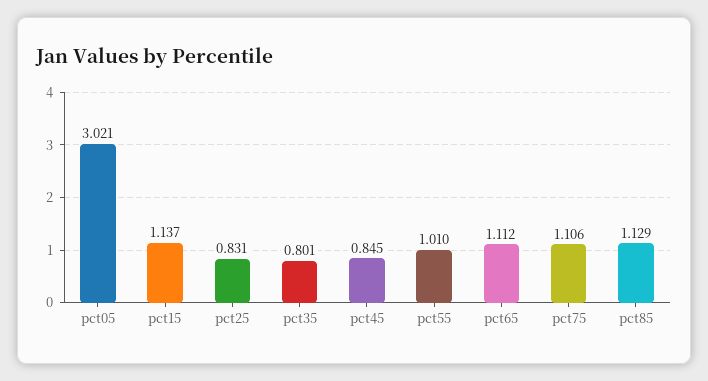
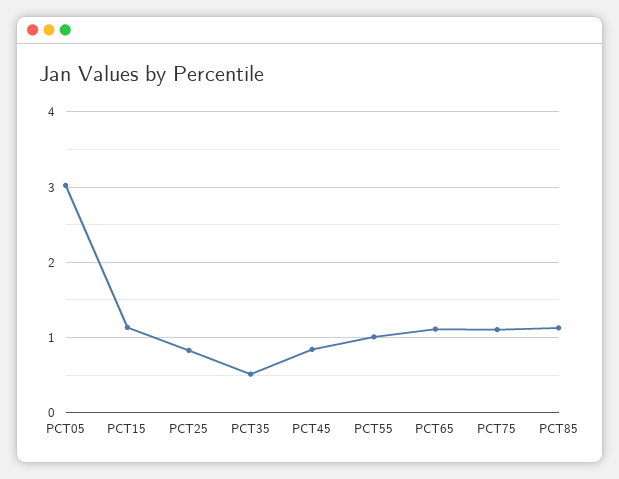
pct35: 0.801 -> 0.5

